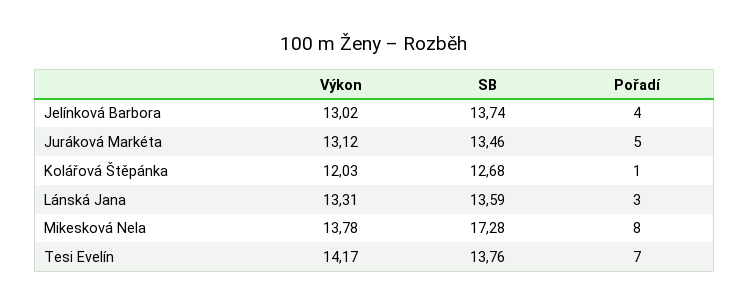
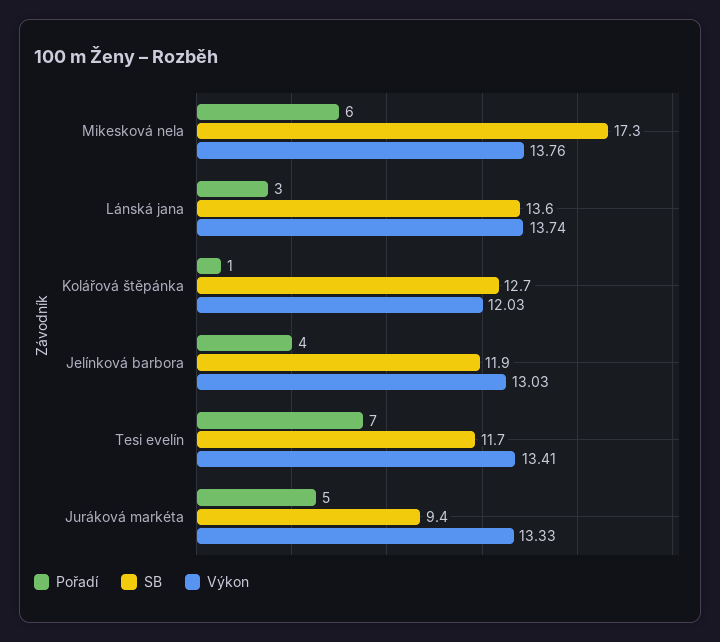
Výkon, Jelínková Barbora: 13.02 -> 13.03
SB, Jelínková Barbora: 13.74 -> 11.9
Výkon, Juráková Markéta: 13.12 -> 13.33
SB, Juráková Markéta: 13.46 -> 9.4
Výkon, Lánská Jana: 13.31 -> 13.74
Výkon, Mikesková Nela: 13.78 -> 13.76
Pořadí, Mikesková Nela: 8 -> 6
Výkon, Tesi Evelín: 14.17 -> 13.41
SB, Tesi Evelín: 13.76 -> 11.7

